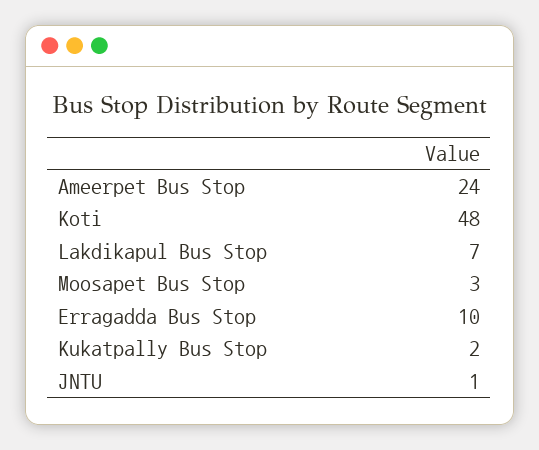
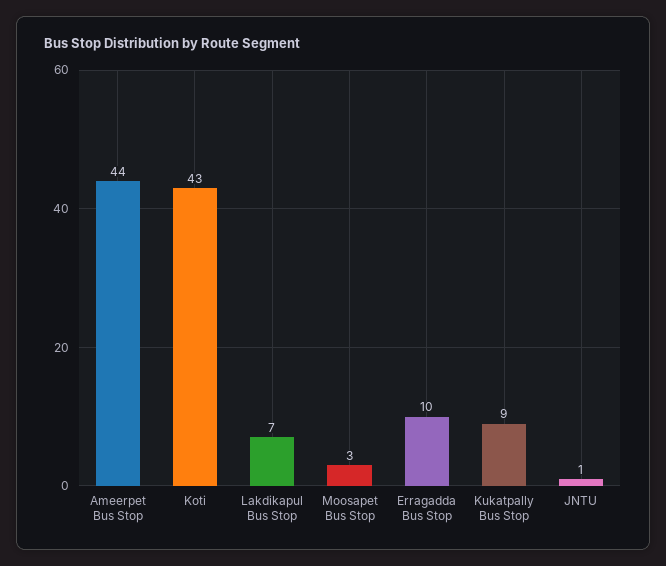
Ameerpet Bus Stop: 24 -> 44
Koti: 48 -> 43
Kukatpally Bus Stop: 2 -> 9

